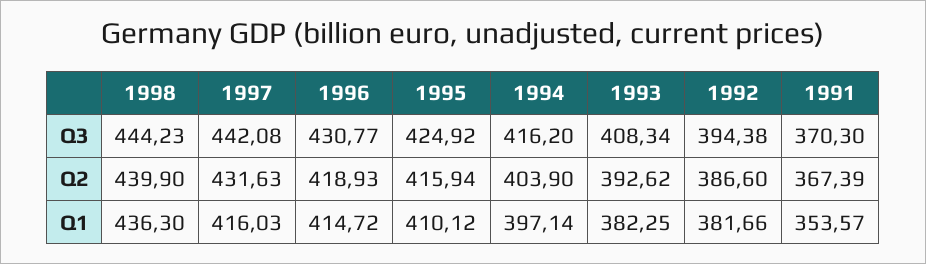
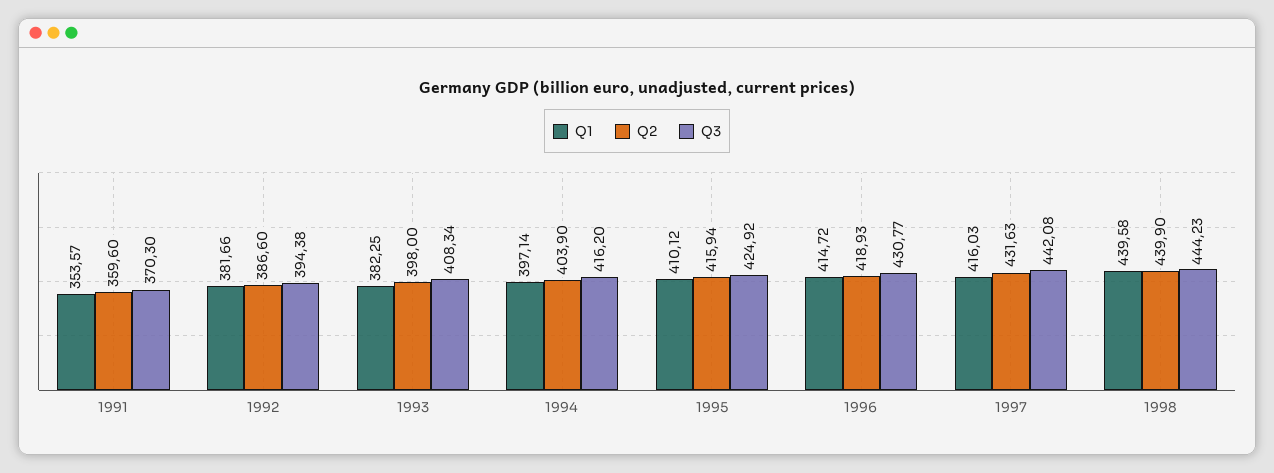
Q2, 1993: 392.62 -> 398
Q2, 1991: 367.39 -> 359.6
Q1, 1998: 436.3 -> 439.58

